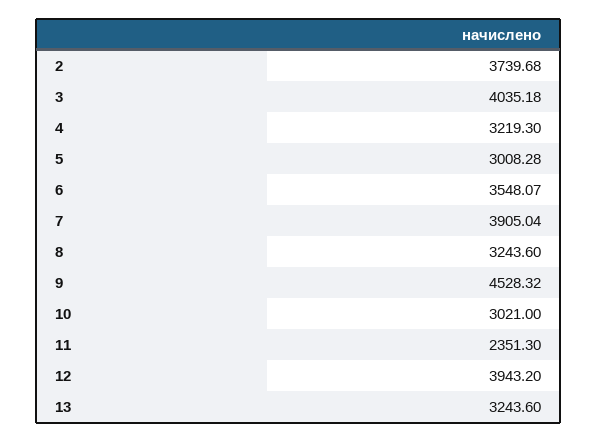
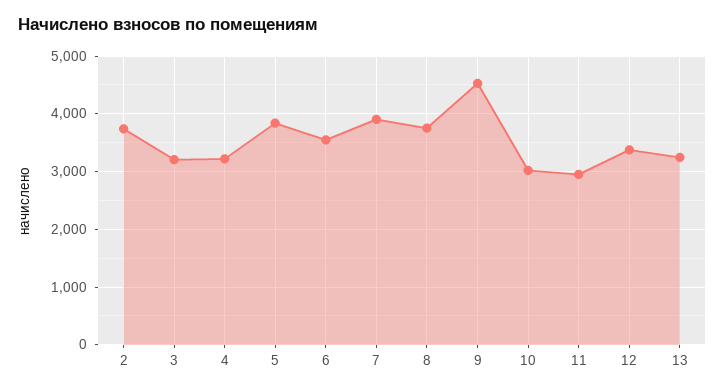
3: 4035.18 -> 3200
5: 3008.28 -> 3800
8: 3243.6 -> 3800
11: 2351.3 -> 3000
12: 3943.2 -> 3400

